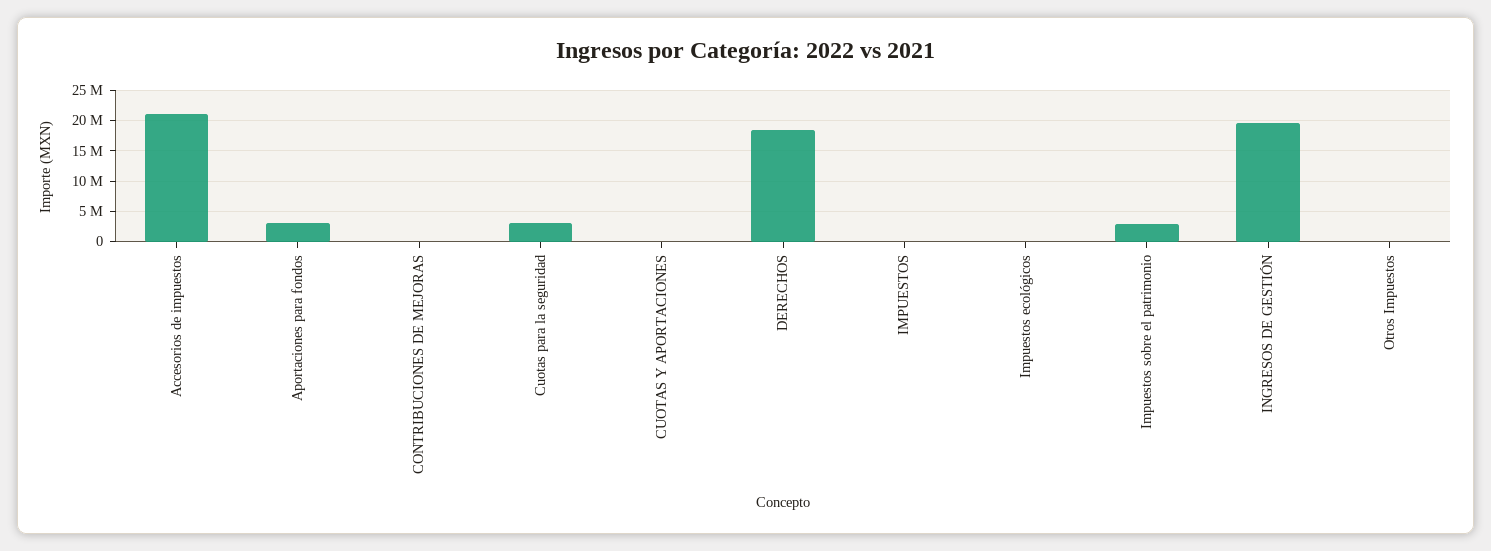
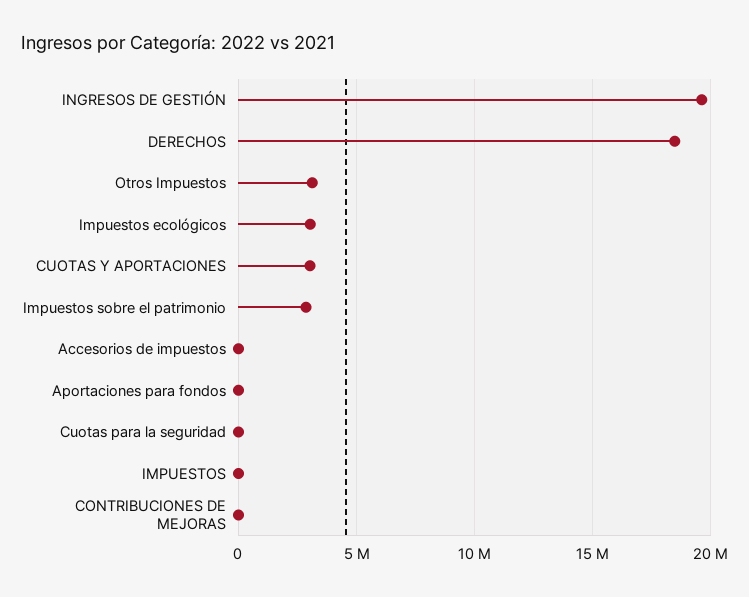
Accesorios de impuestos: 21000000 -> 0
Aportaciones para fondos: 3000000 -> 0
Cuotas para la seguridad: 3000000 -> 0
CUOTAS Y APORTACIONES: 0 -> 3000000
Impuestos ecológicos: 0 -> 3000000
Otros Impuestos: 0 -> 3000000

